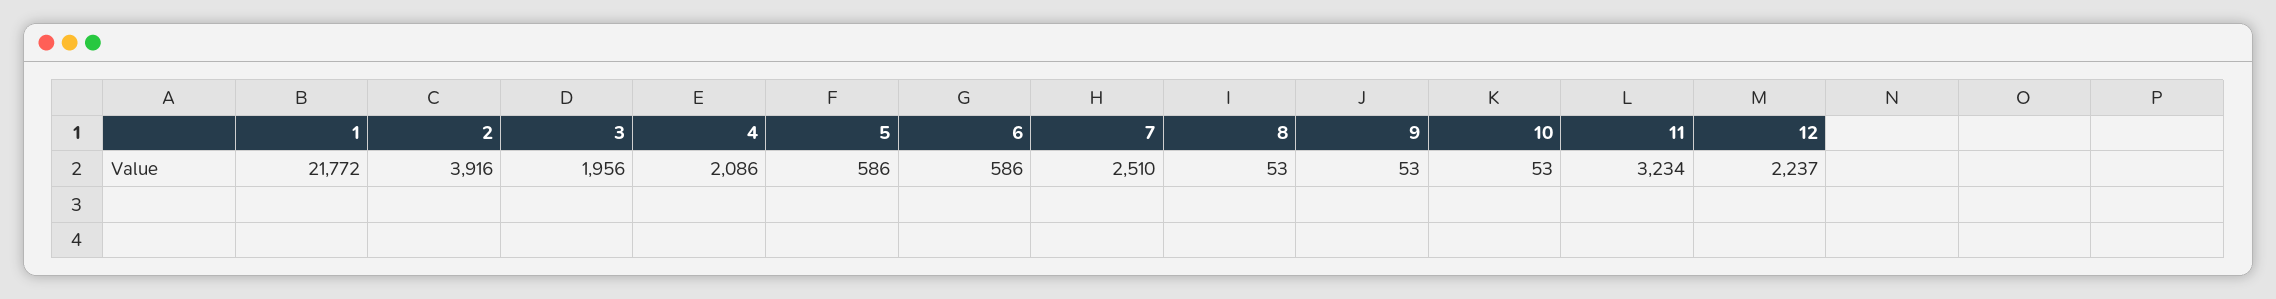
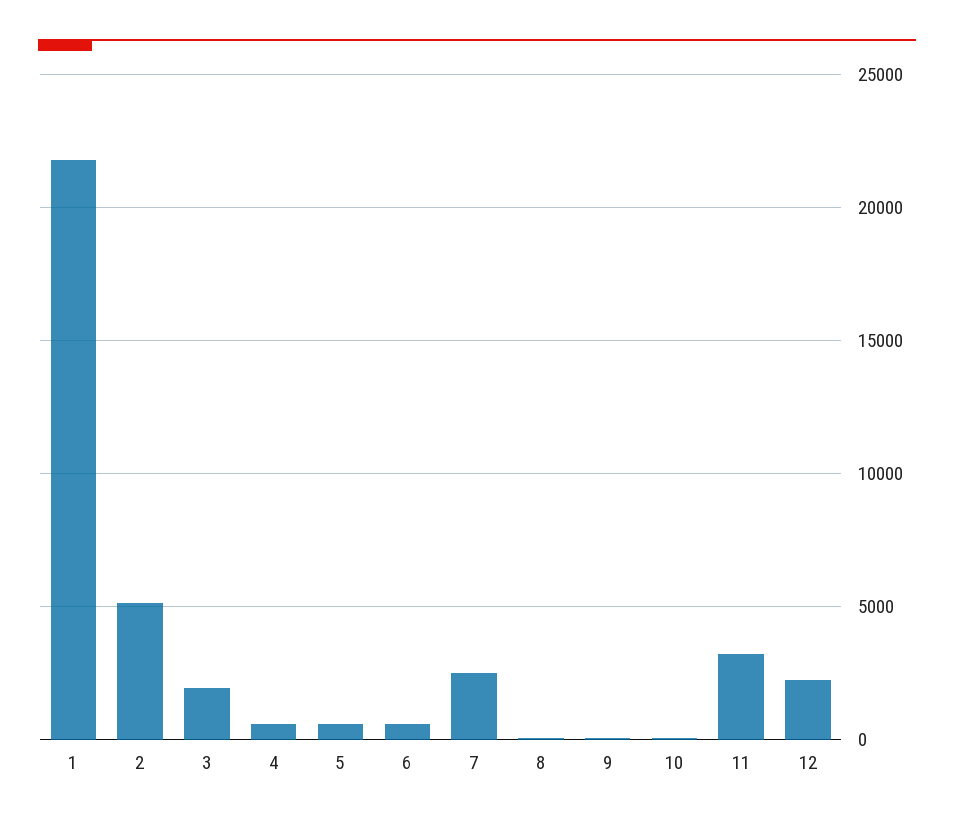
2: 3916 -> 5000
4: 2086 -> 500

